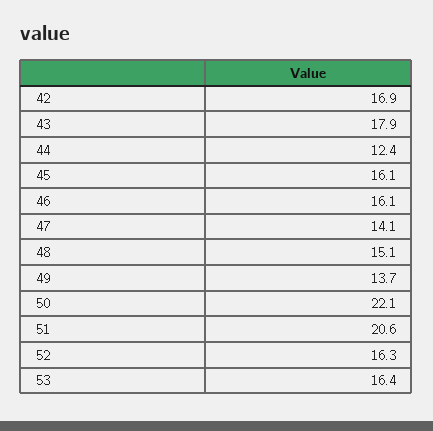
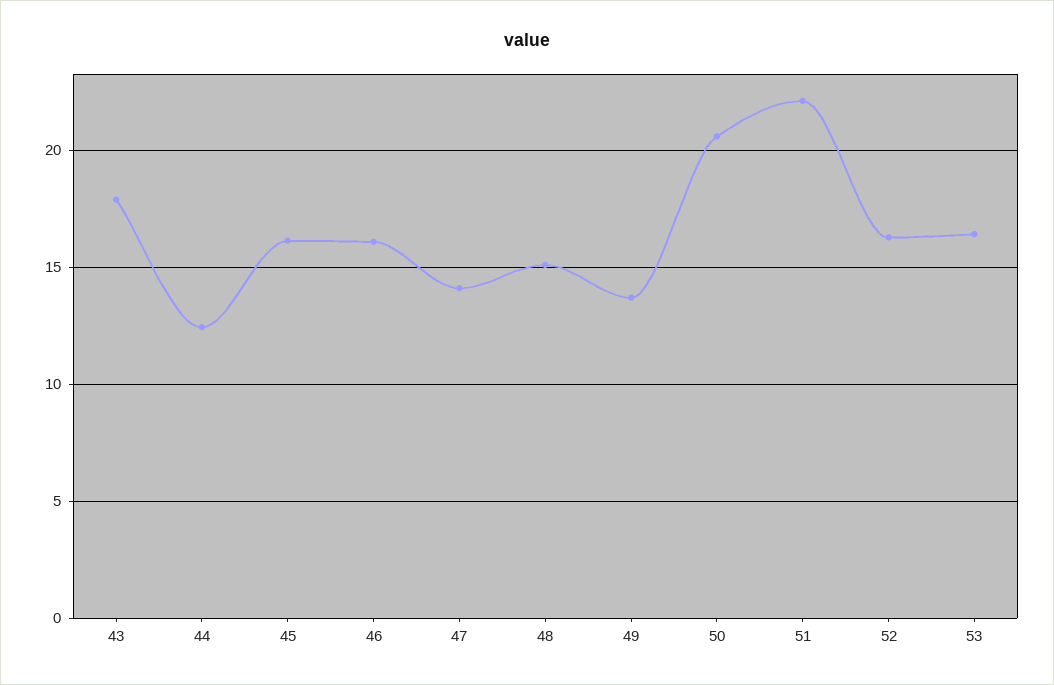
42: 16.9 -> none
50: 22.1 -> 20.5
51: 20.6 -> 22

